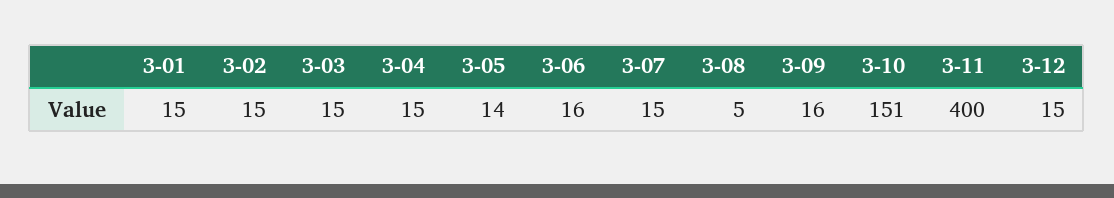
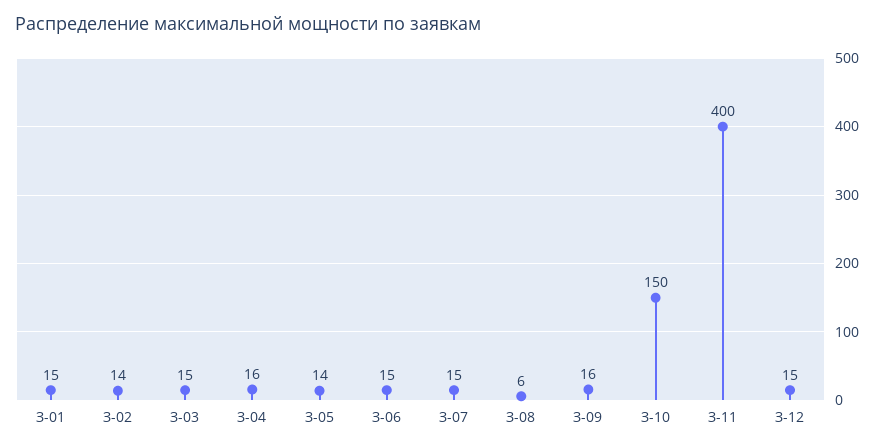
З-02: 15 -> 14
З-04: 15 -> 16
З-06: 16 -> 15
З-08: 5 -> 6
З-10: 151 -> 150

